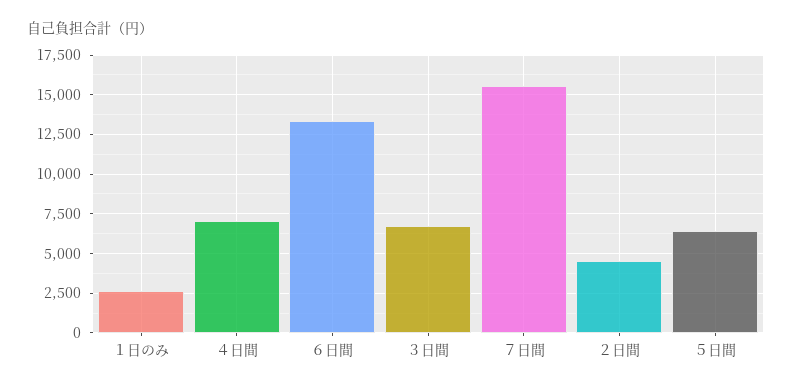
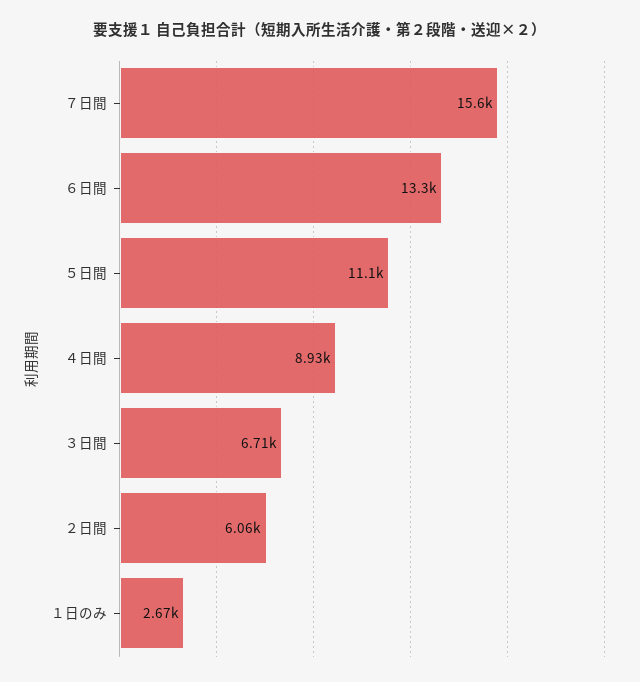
４日間: 7000 -> 8930
２日間: 4500 -> 6060
５日間: 6500 -> 11100

